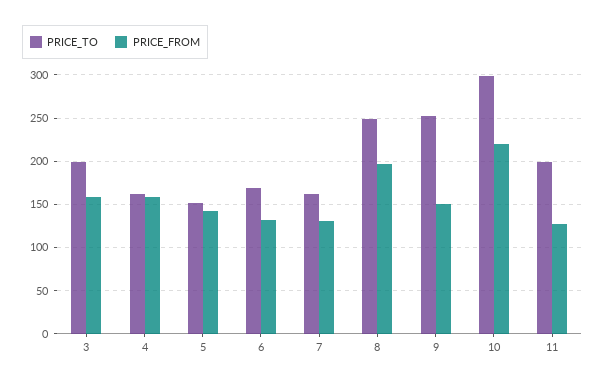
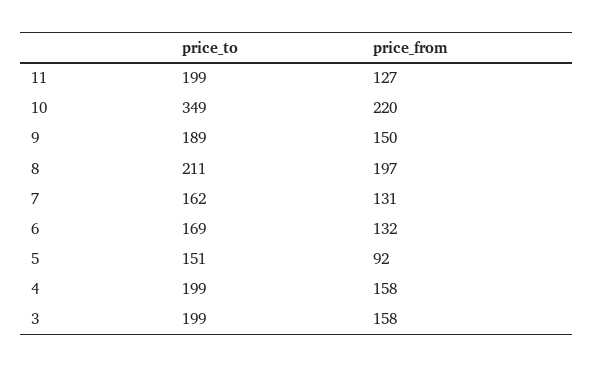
PRICE_TO, 4: 160 -> 199
PRICE_FROM, 5: 140 -> 92
PRICE_TO, 8: 250 -> 211
PRICE_TO, 9: 250 -> 189
PRICE_TO, 10: 300 -> 349

